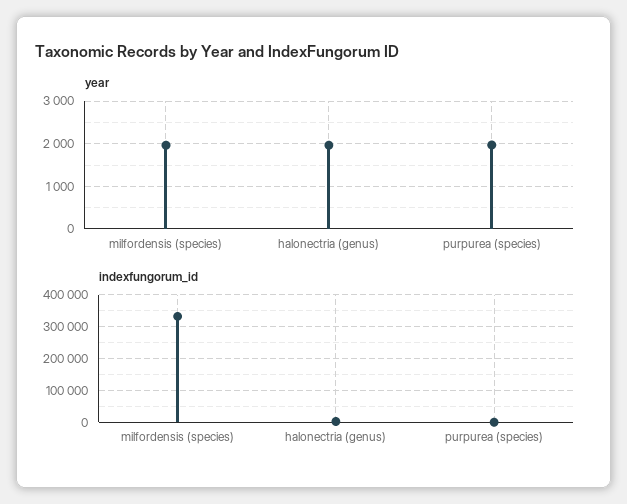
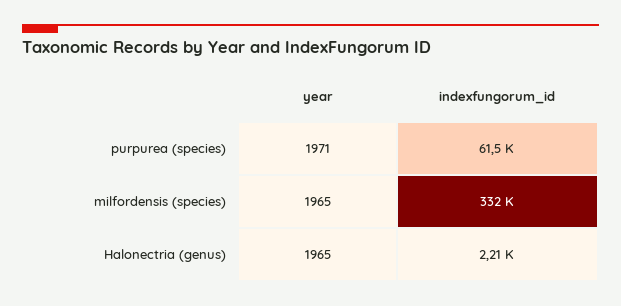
indexfungorum_id, purpurea (species): 0 -> 61500

